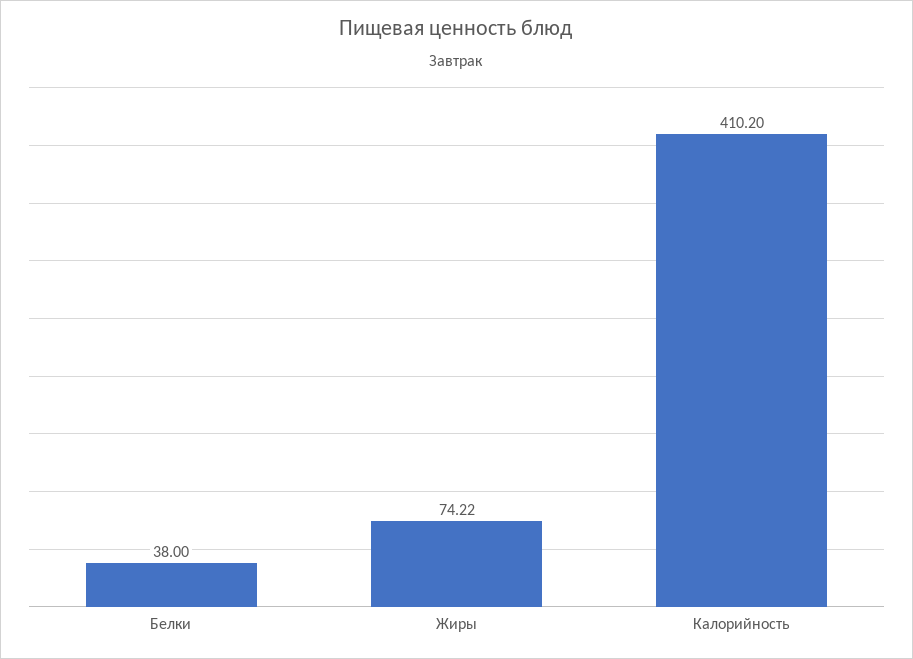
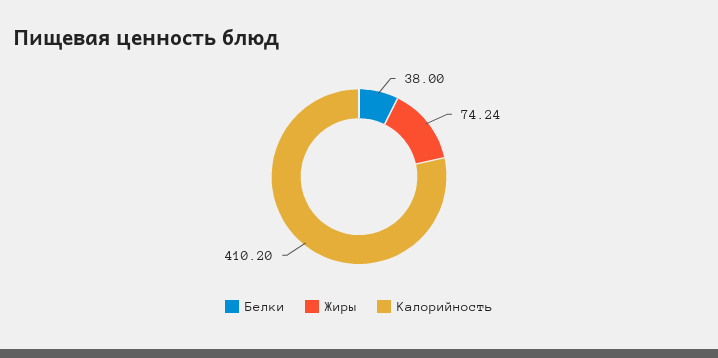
Жиры: 74.22 -> 74.24

